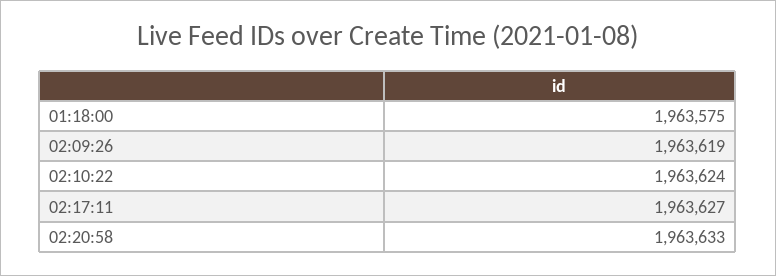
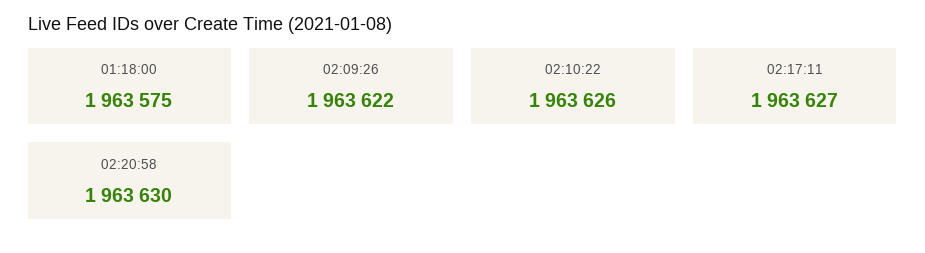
02:09:26: 1963619 -> 1963622
02:10:22: 1963624 -> 1963626
02:20:58: 1963633 -> 1963630

